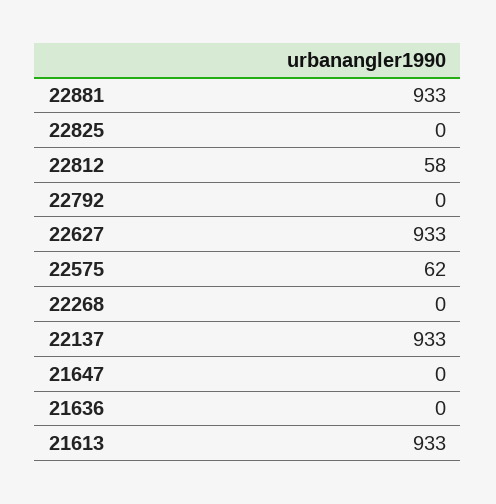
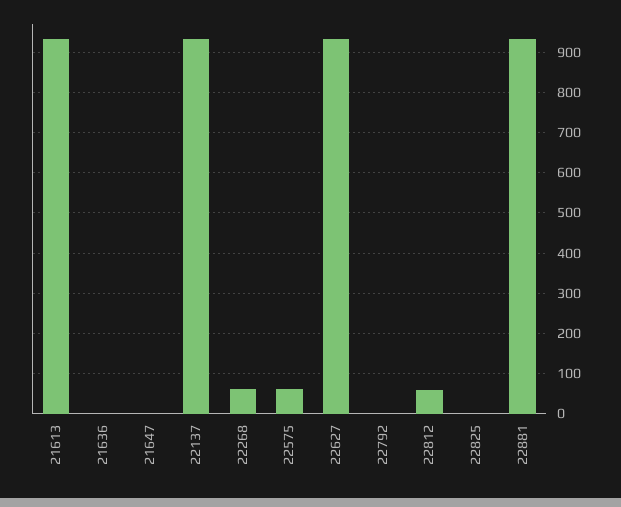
22268: 0 -> 60

